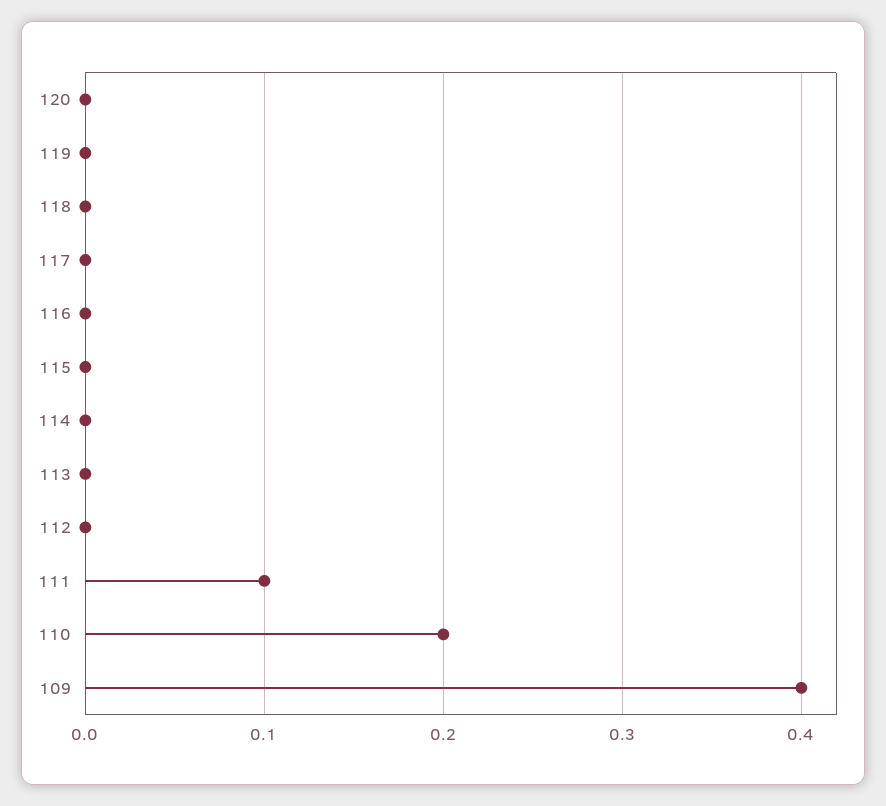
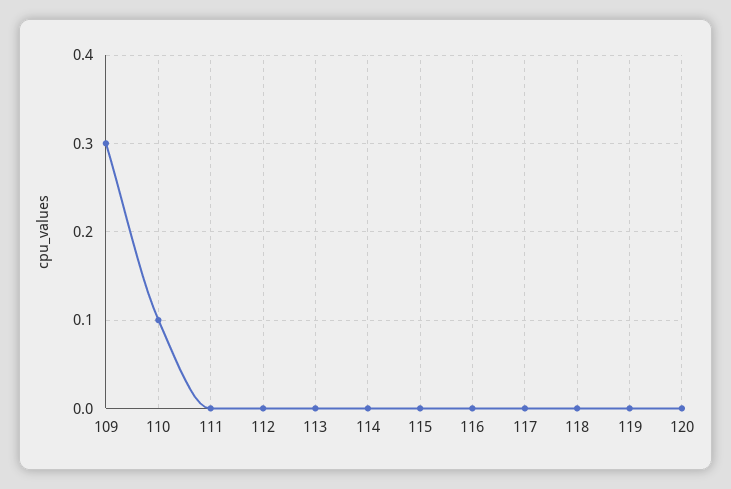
111: 0.1 -> 0
110: 0.2 -> 0.1
109: 0.4 -> 0.3

